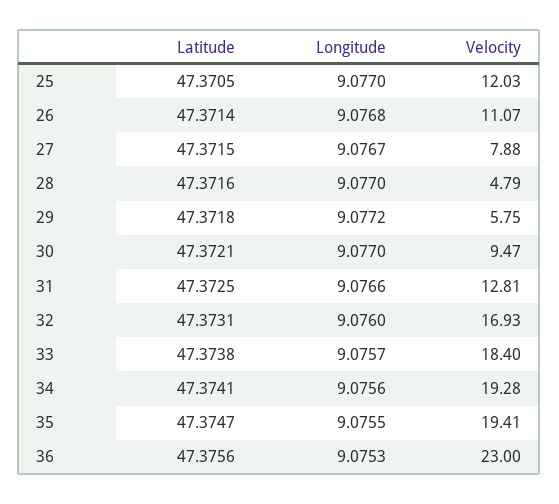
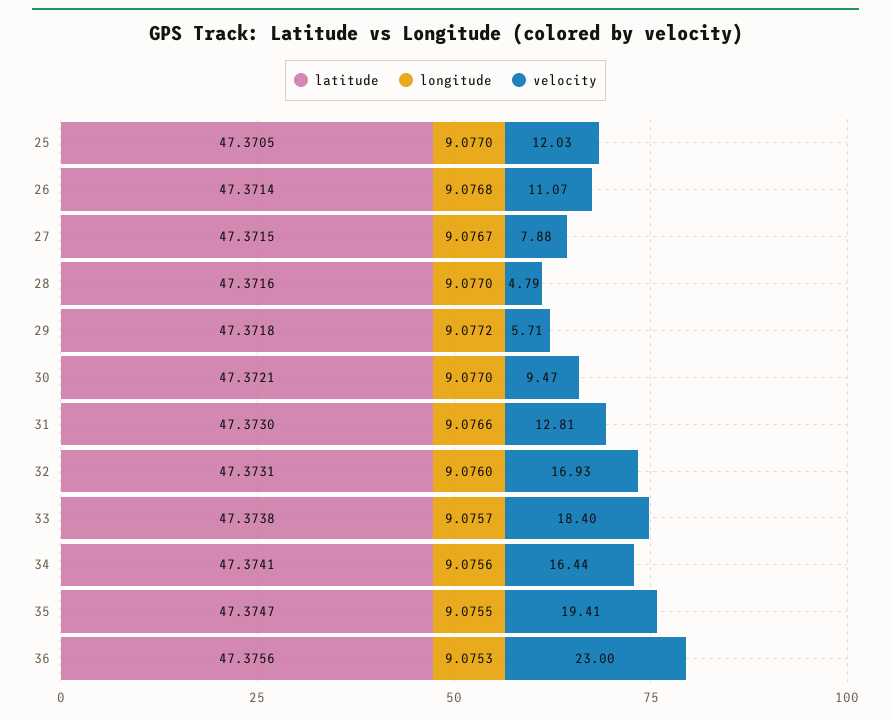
Velocity, 29: 5.75 -> 5.71
Latitude, 31: 47.3725 -> 47.373
Velocity, 34: 19.28 -> 16.44

